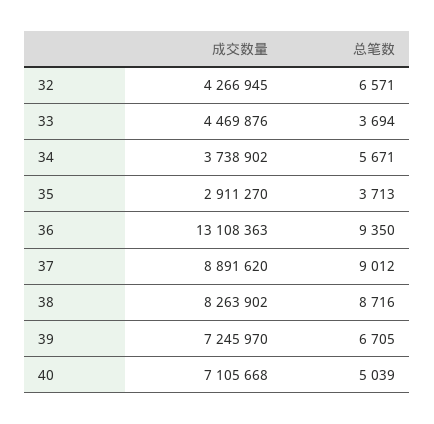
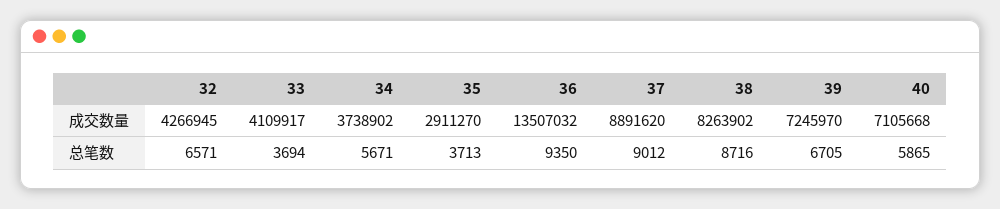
成交数量, 33: 4469876 -> 4109917
成交数量, 36: 13108363 -> 13507032
总笔数, 40: 5039 -> 5865

